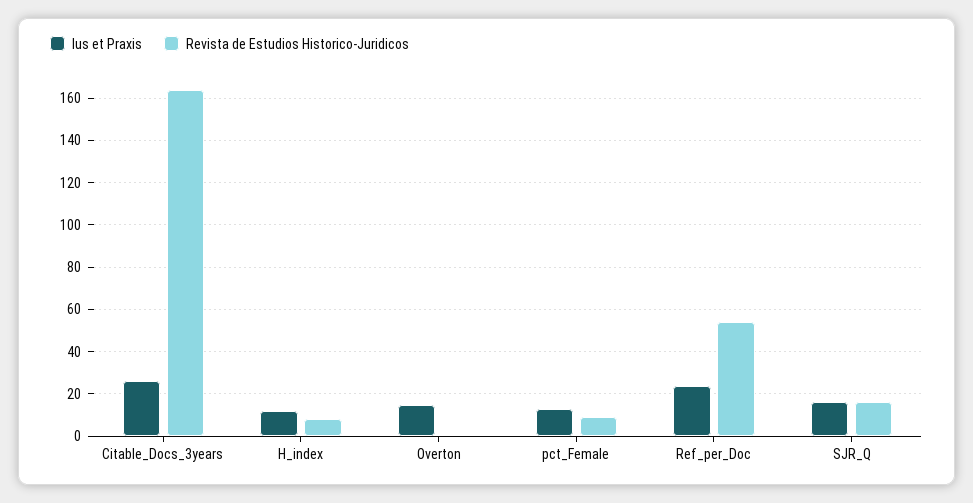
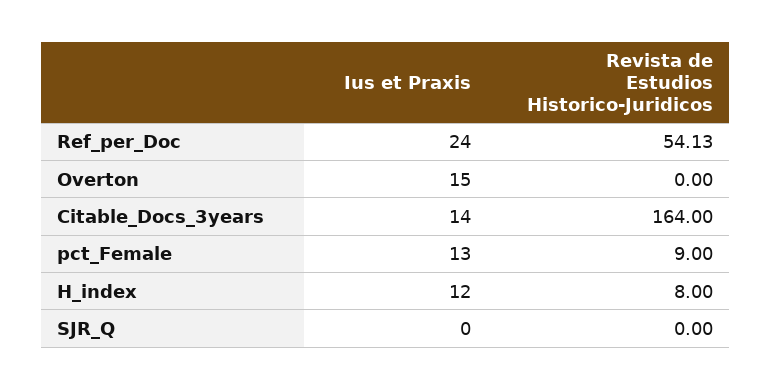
Ius et Praxis, Citable_Docs_3years: 25 -> 14
Ius et Praxis, SJR_Q: 15 -> 0
Revista de Estudios Historico-Juridicos, SJR_Q: 15 -> 0

